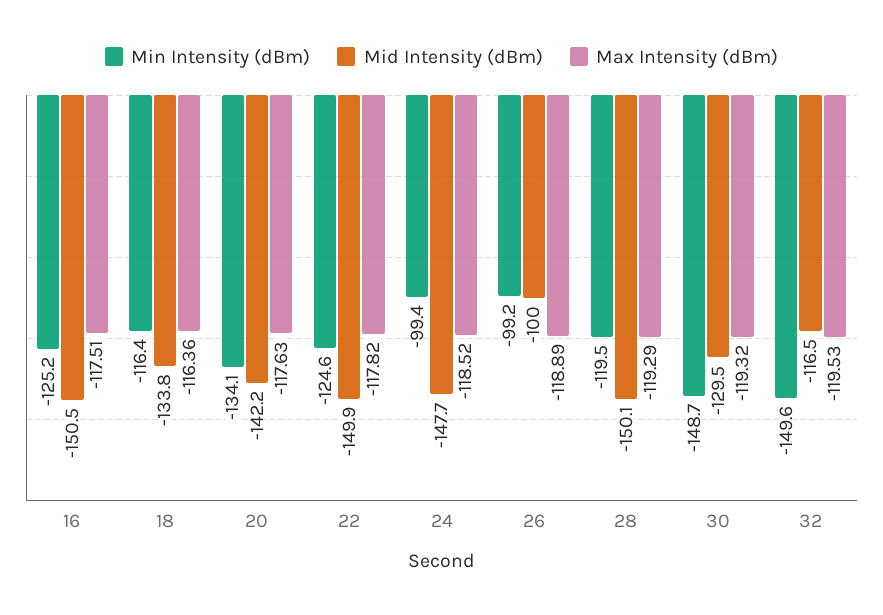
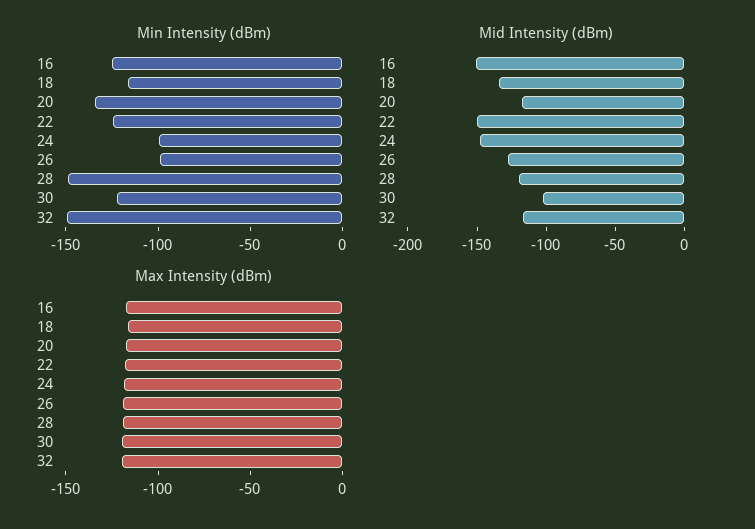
Mid Intensity (dBm), 20: -142.2 -> -120
Mid Intensity (dBm), 26: -100 -> -130
Min Intensity (dBm), 28: -119.5 -> -150
Mid Intensity (dBm), 28: -150.1 -> -120
Min Intensity (dBm), 30: -148.7 -> -120
Mid Intensity (dBm), 30: -129.5 -> -100

